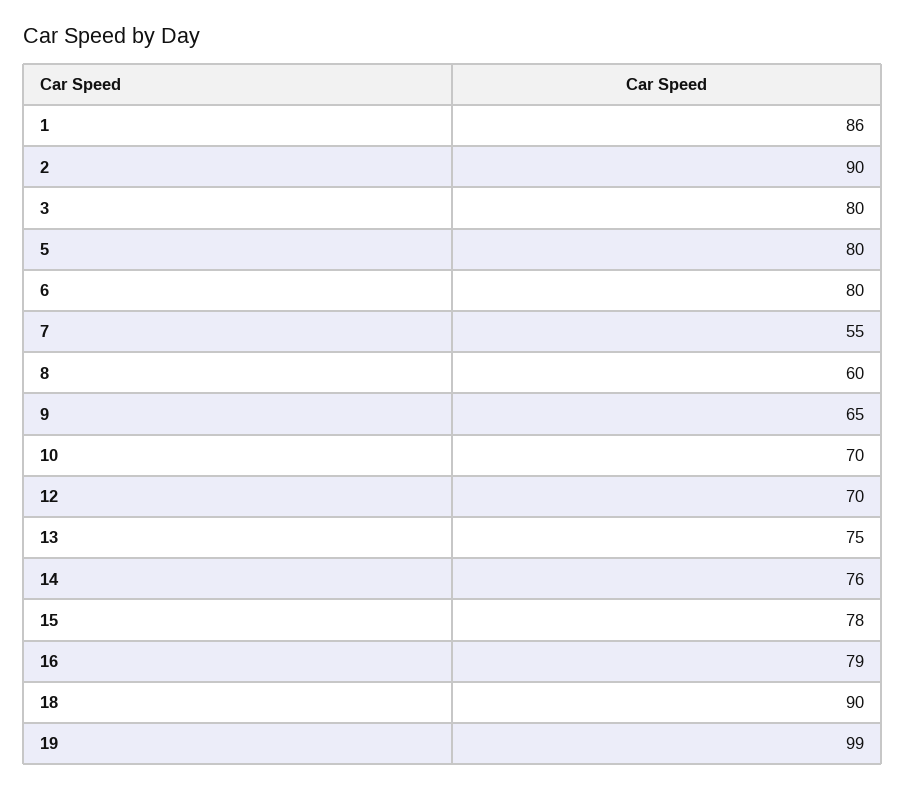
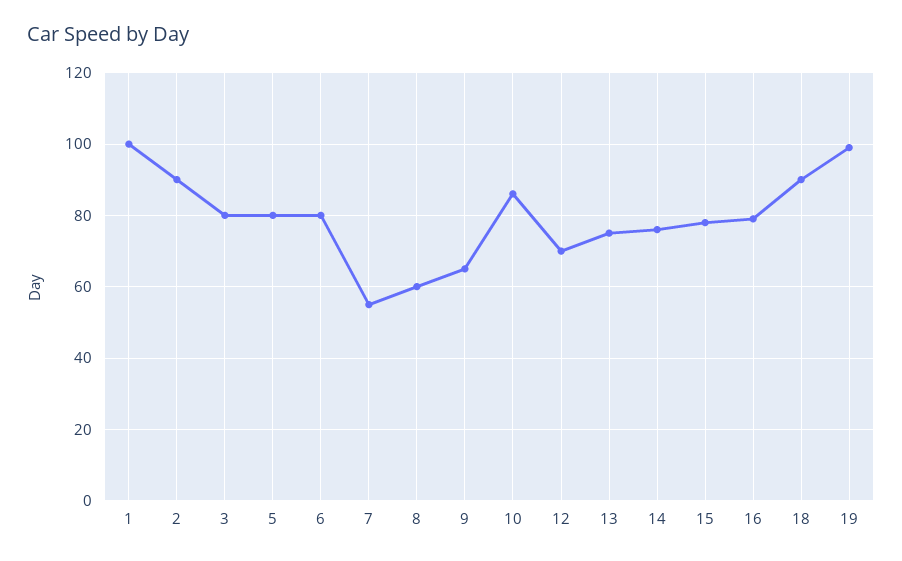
1: 86 -> 100
10: 70 -> 85

